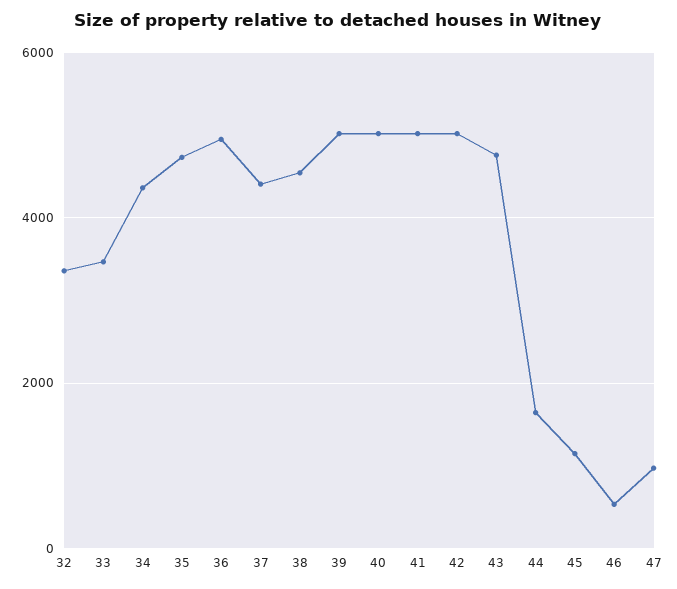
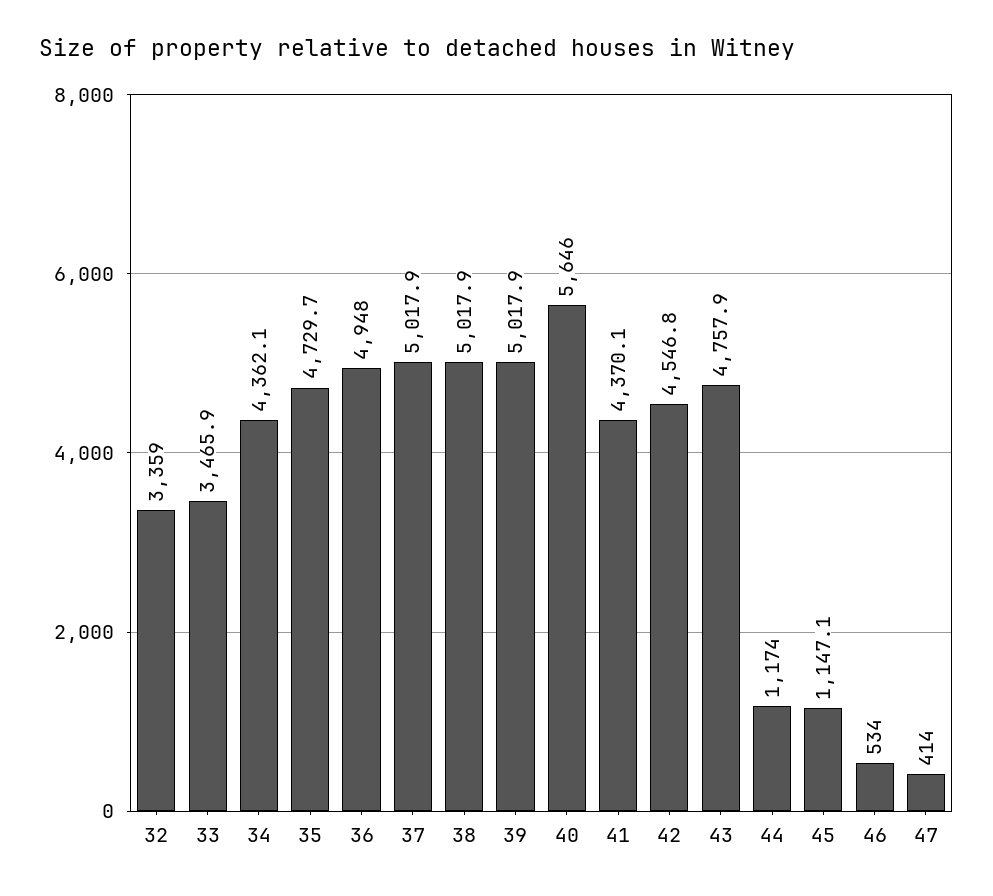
37: 4400 -> 5017.9
38: 4600 -> 5017.9
40: 5000 -> 5646
41: 5000 -> 4370.1
42: 5000 -> 4546.8
44: 1600 -> 1174
47: 1000 -> 414

